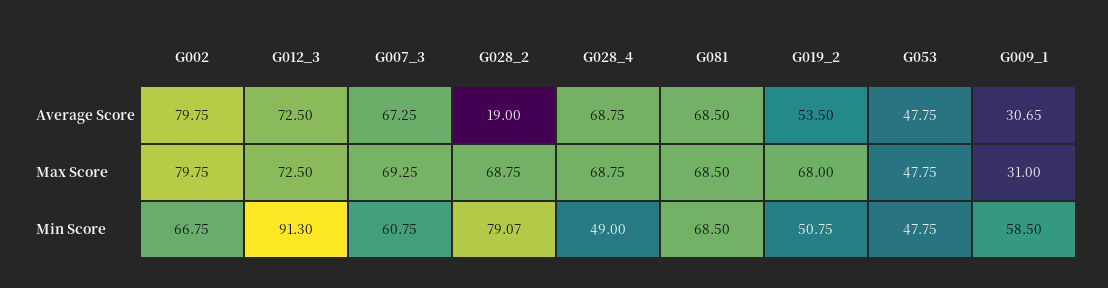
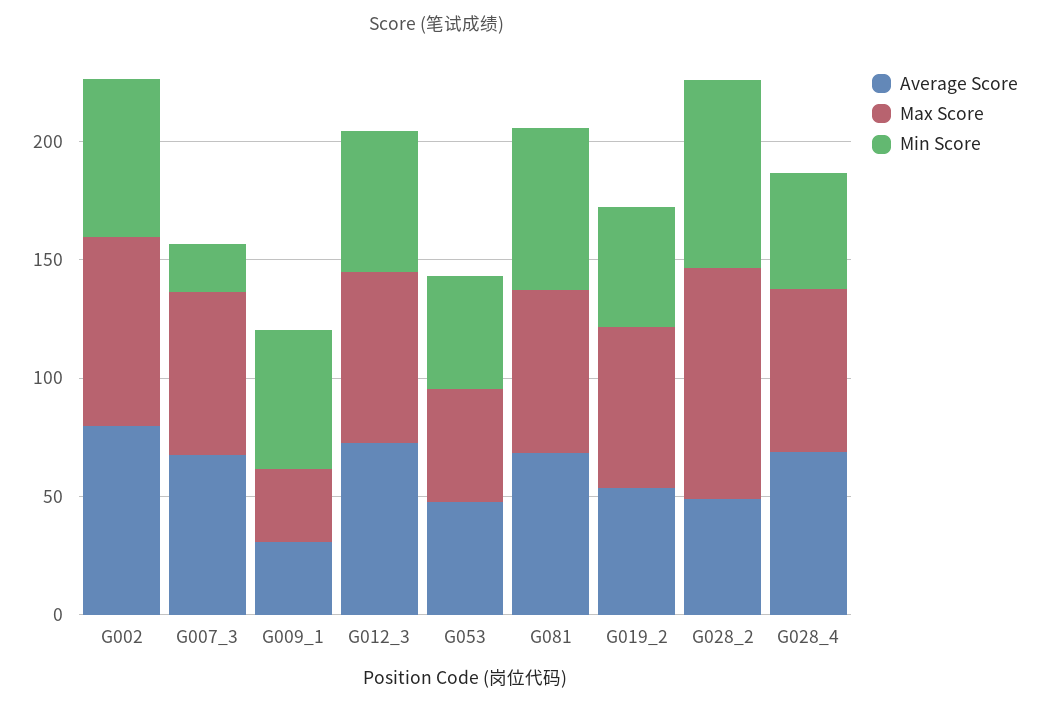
Average Score, G028_2: 19 -> 50
Max Score, G028_2: 68.75 -> 100
Min Score, G012_3: 91.3 -> 60
Min Score, G007_3: 60.75 -> 20

